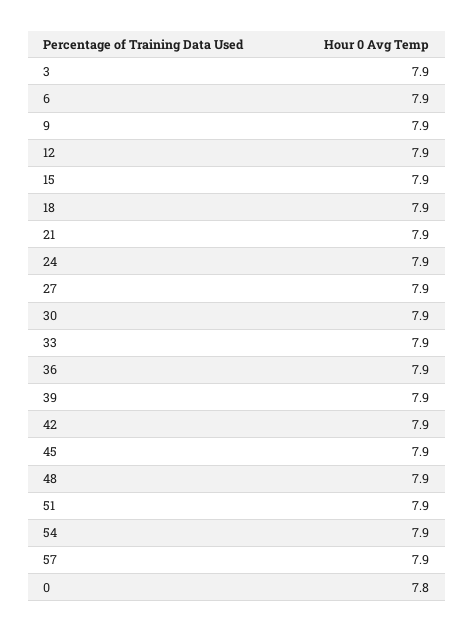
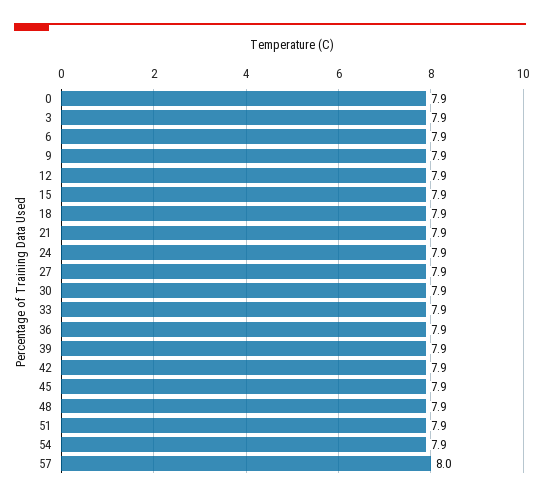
57: 7.9 -> 8
0: 7.8 -> 7.9

